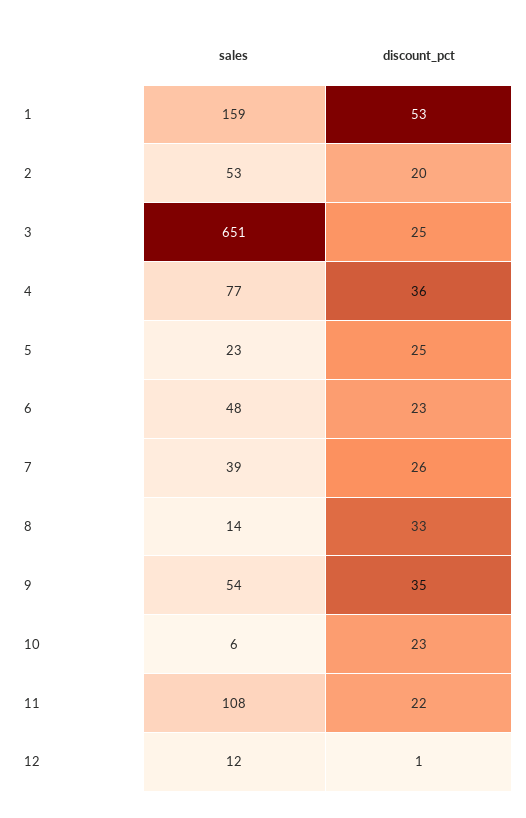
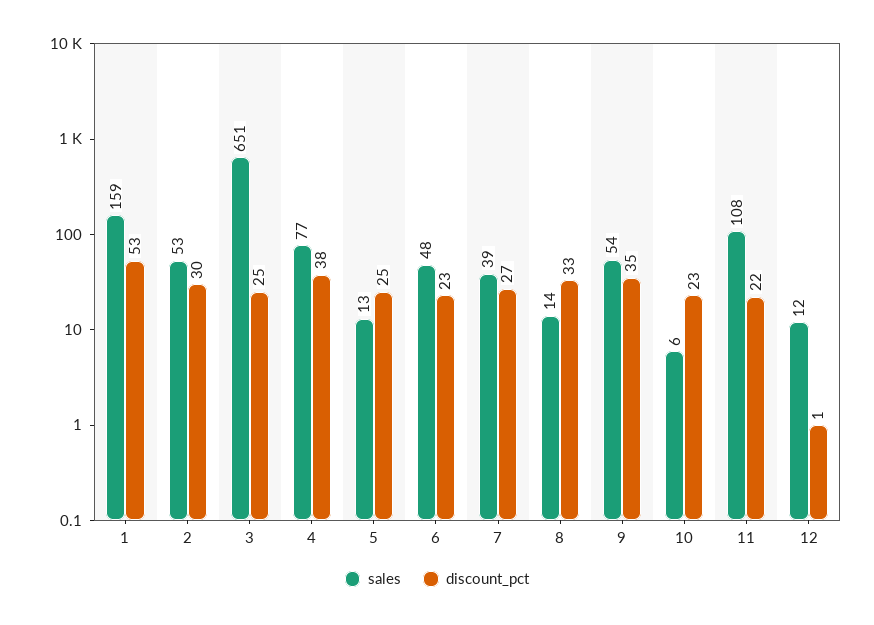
discount_pct, 2: 20 -> 30
discount_pct, 4: 36 -> 38
sales, 5: 23 -> 13
discount_pct, 7: 26 -> 27

